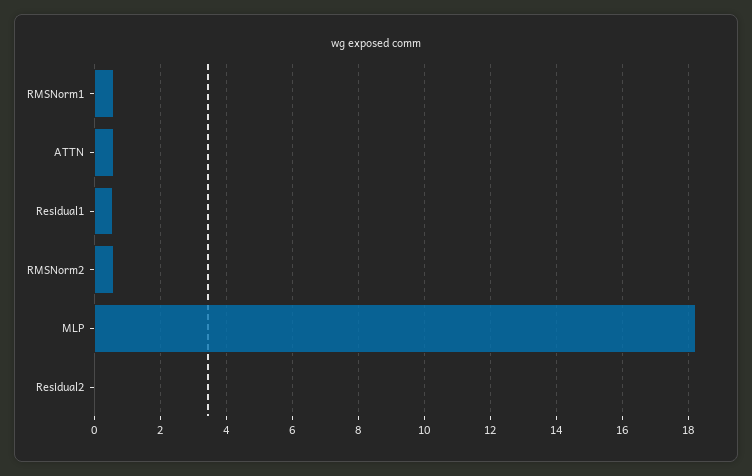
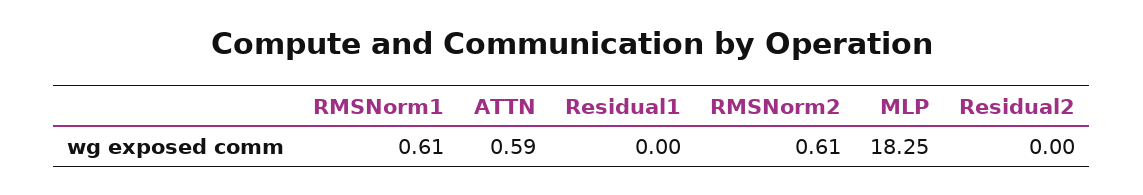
Residual1: 0.6 -> 0

